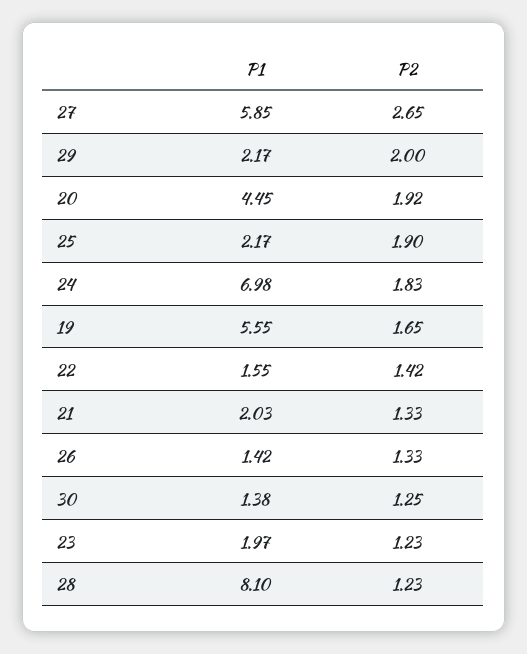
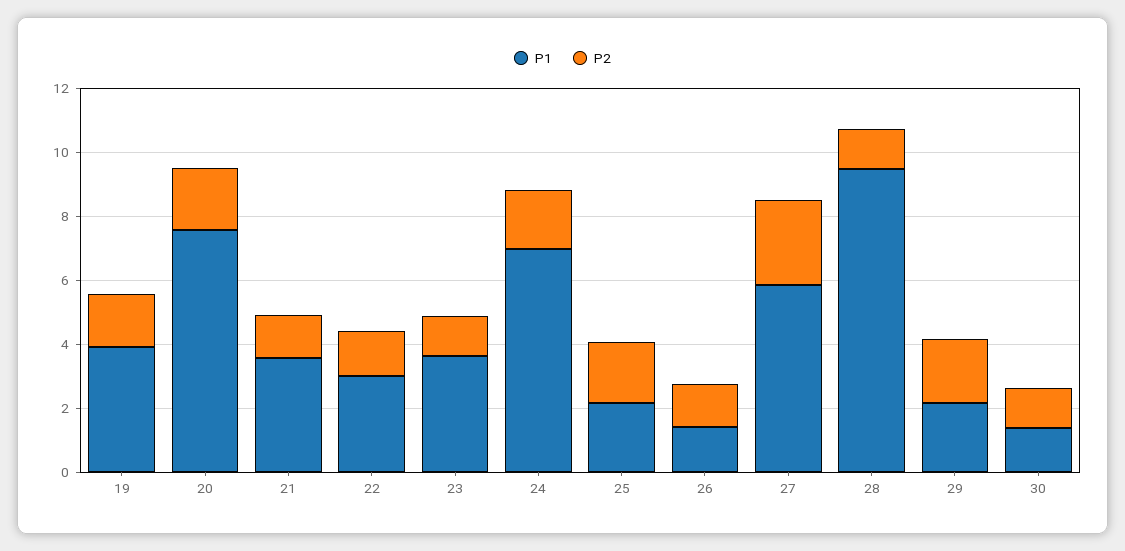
P1, 20: 4.45 -> 7.5
P1, 19: 5.55 -> 4
P1, 22: 1.55 -> 3
P1, 21: 2.03 -> 3.5
P1, 23: 1.97 -> 3.5
P1, 28: 8.1 -> 9.5

